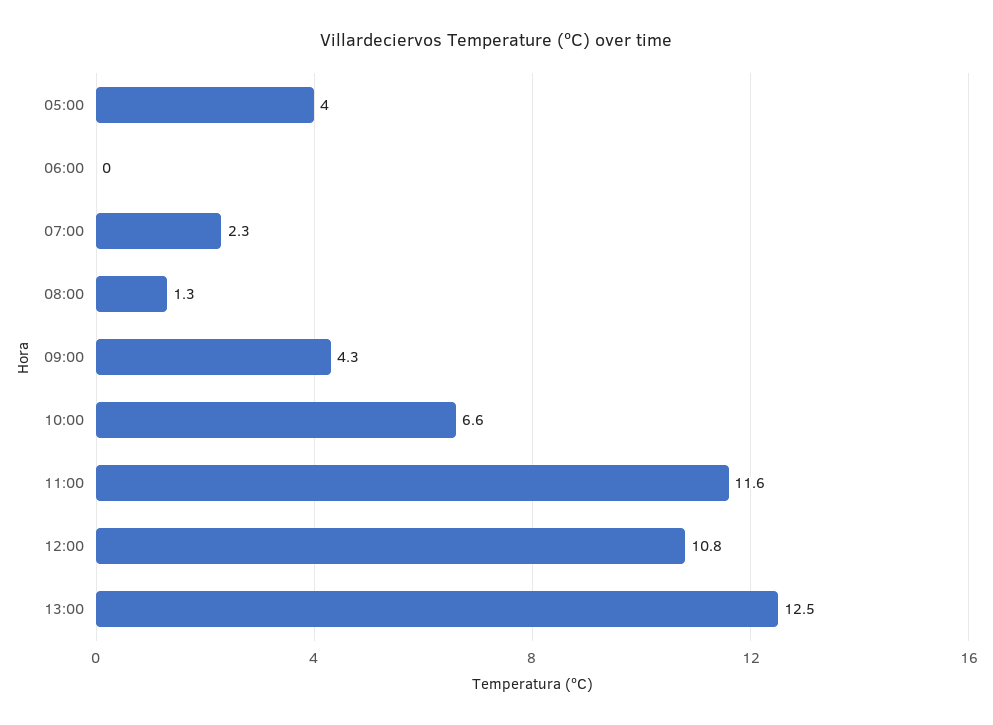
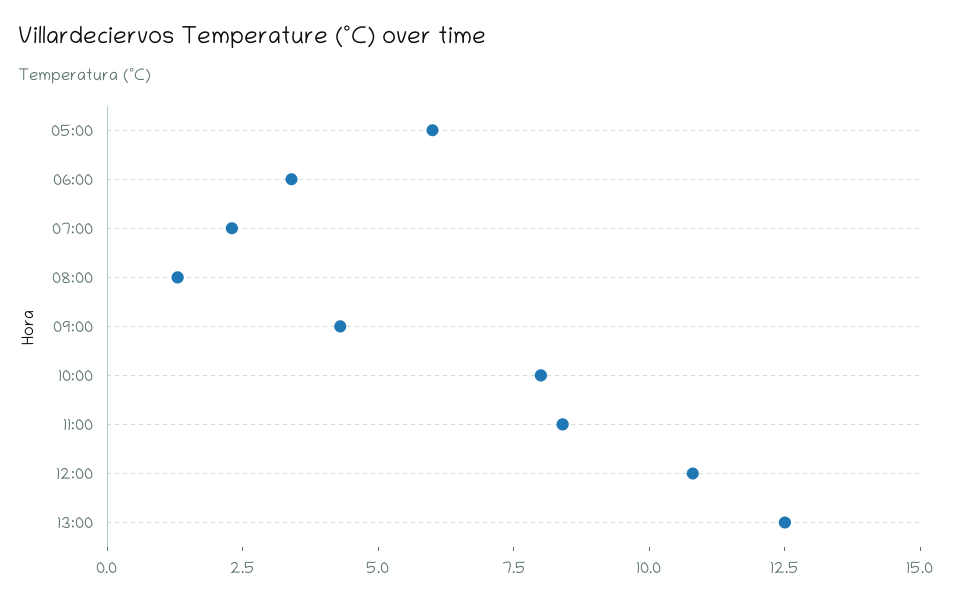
05:00: 4 -> 6
06:00: 0 -> 3.5
10:00: 6.6 -> 8
11:00: 11.6 -> 8.5

